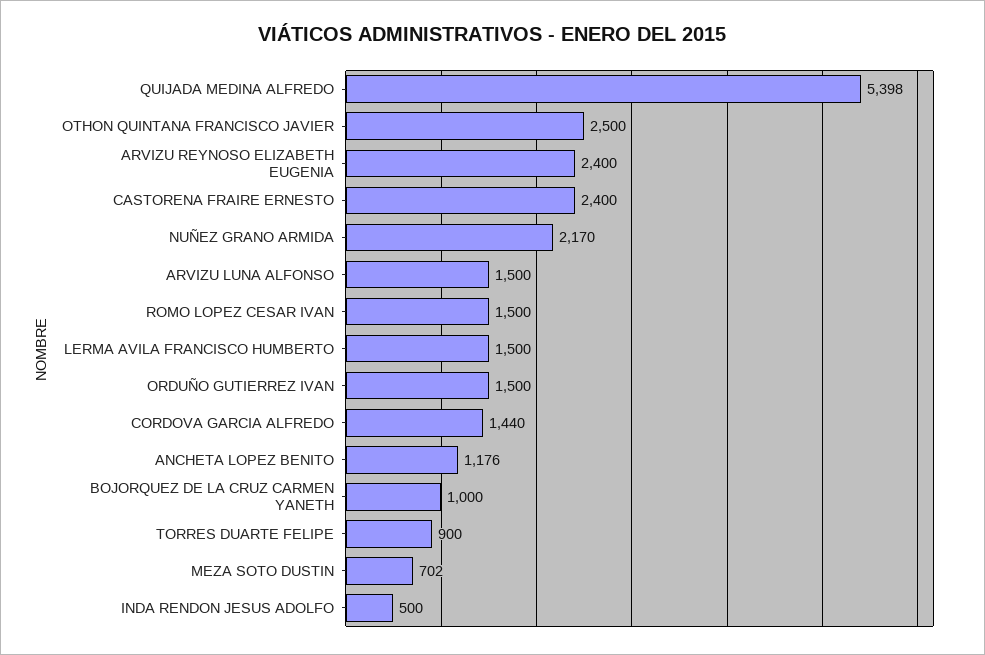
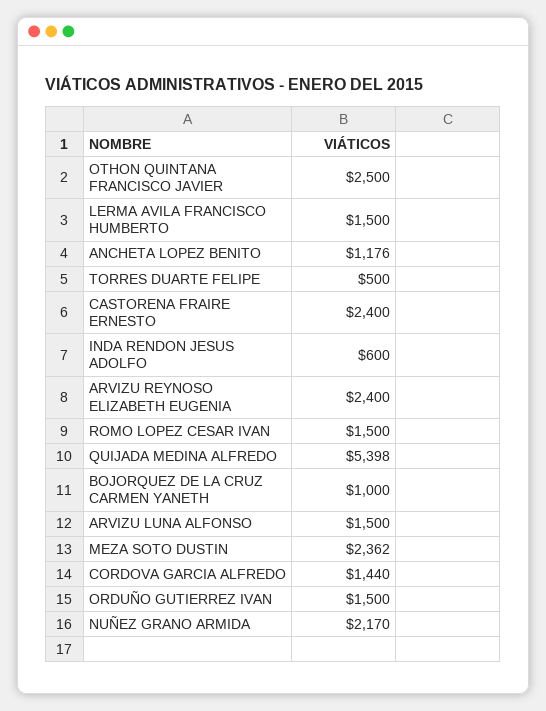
TORRES DUARTE FELIPE: 900 -> 500
MEZA SOTO DUSTIN: 702 -> 2362
INDA RENDON JESUS ADOLFO: 500 -> 600

